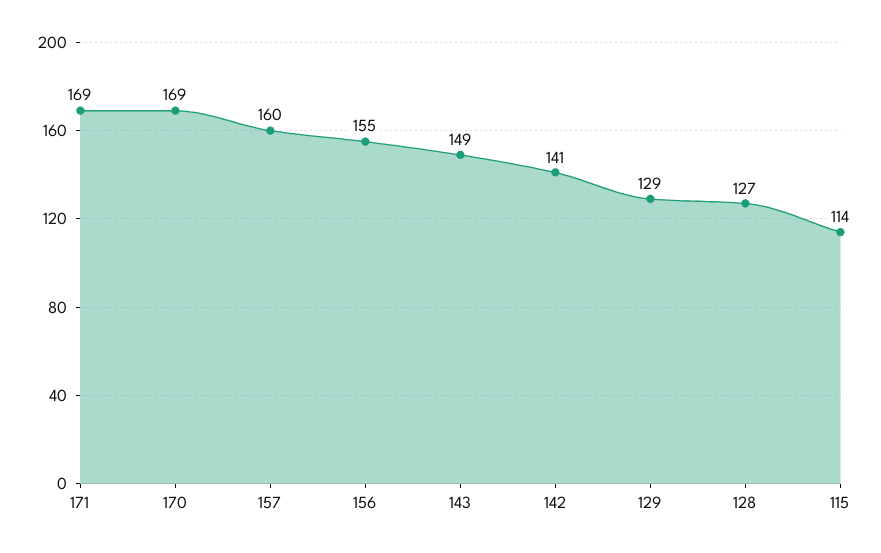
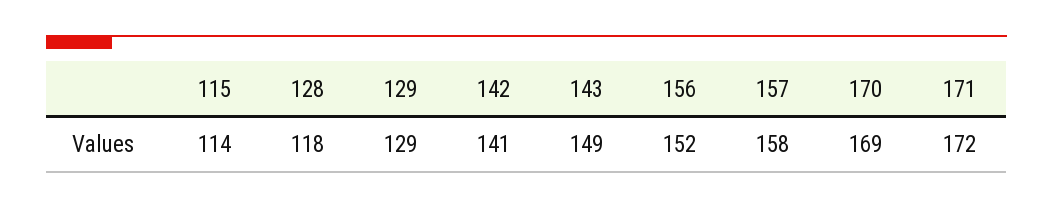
171: 169 -> 172
157: 160 -> 158
156: 155 -> 152
128: 127 -> 118

